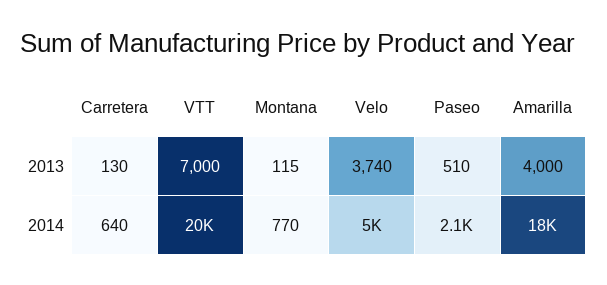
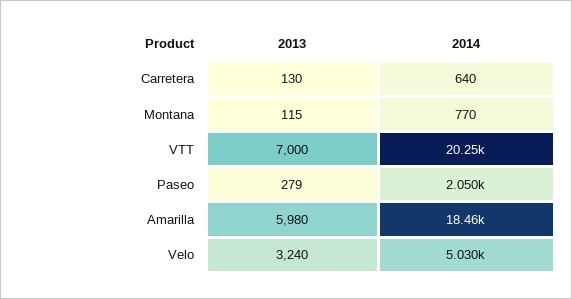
Velo, 2013: 3740 -> 3240
Paseo, 2013: 510 -> 279
Amarilla, 2013: 4000 -> 5980

